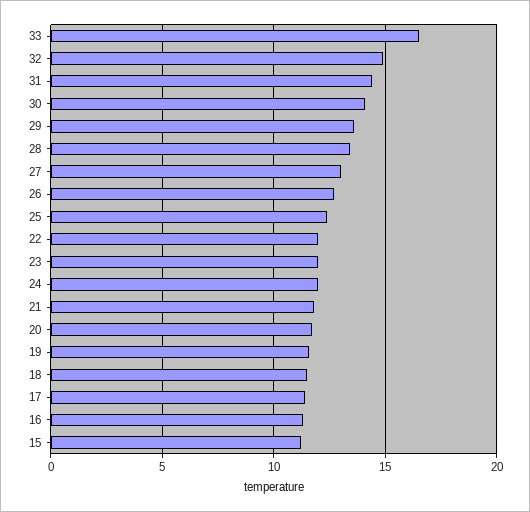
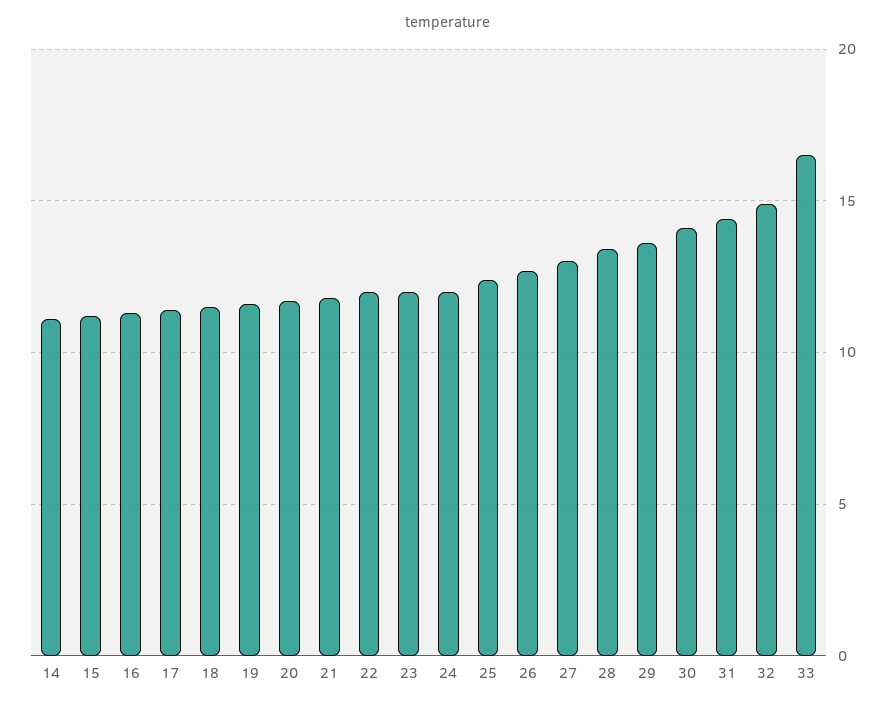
14: none -> 11

